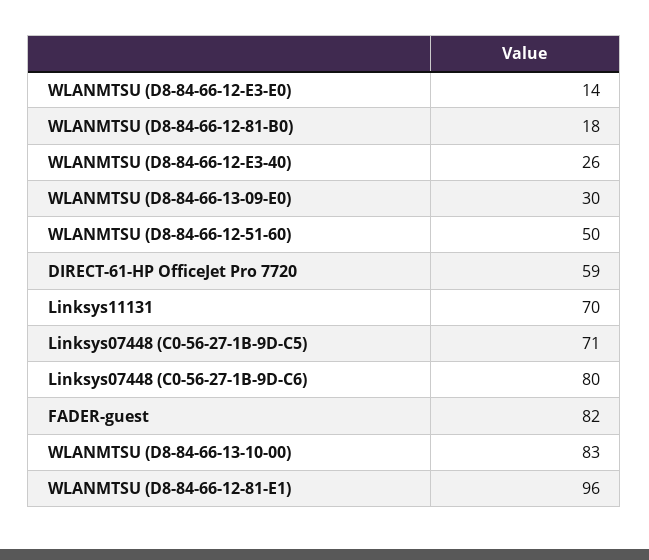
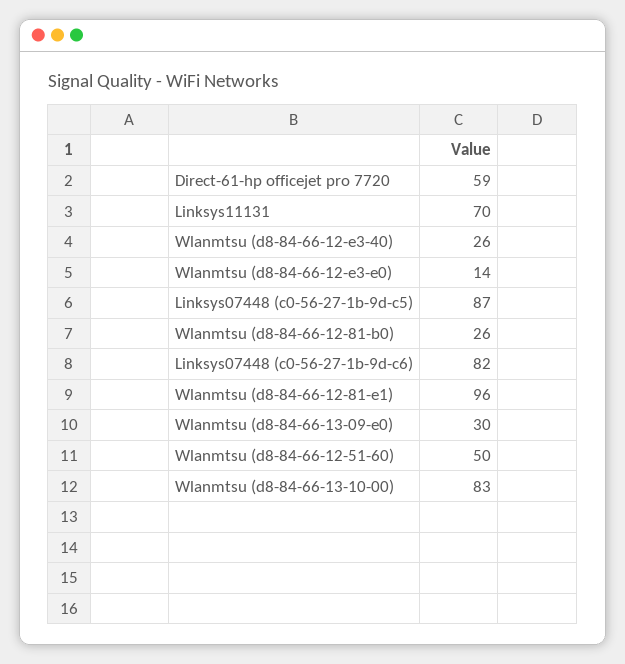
WLANMTSU (D8-84-66-12-81-B0): 18 -> 26
Linksys07448 (C0-56-27-1B-9D-C5): 71 -> 87
Linksys07448 (C0-56-27-1B-9D-C6): 80 -> 82
FADER-guest: 82 -> none

